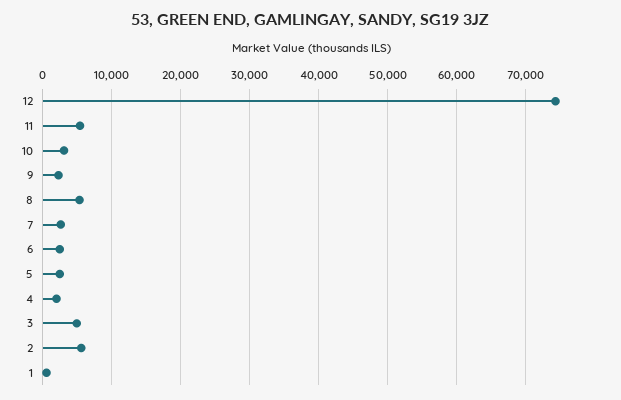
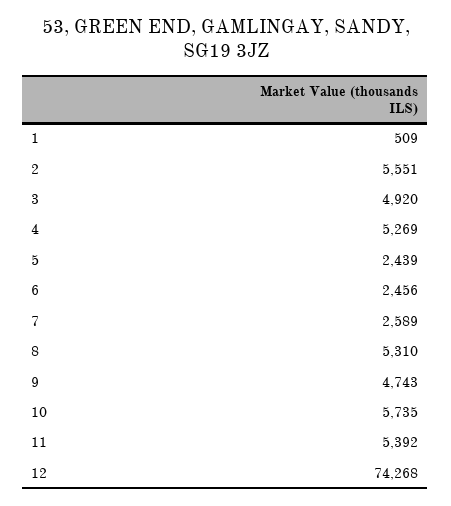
10: 3000 -> 5735
9: 2000 -> 4743
4: 2000 -> 5269

